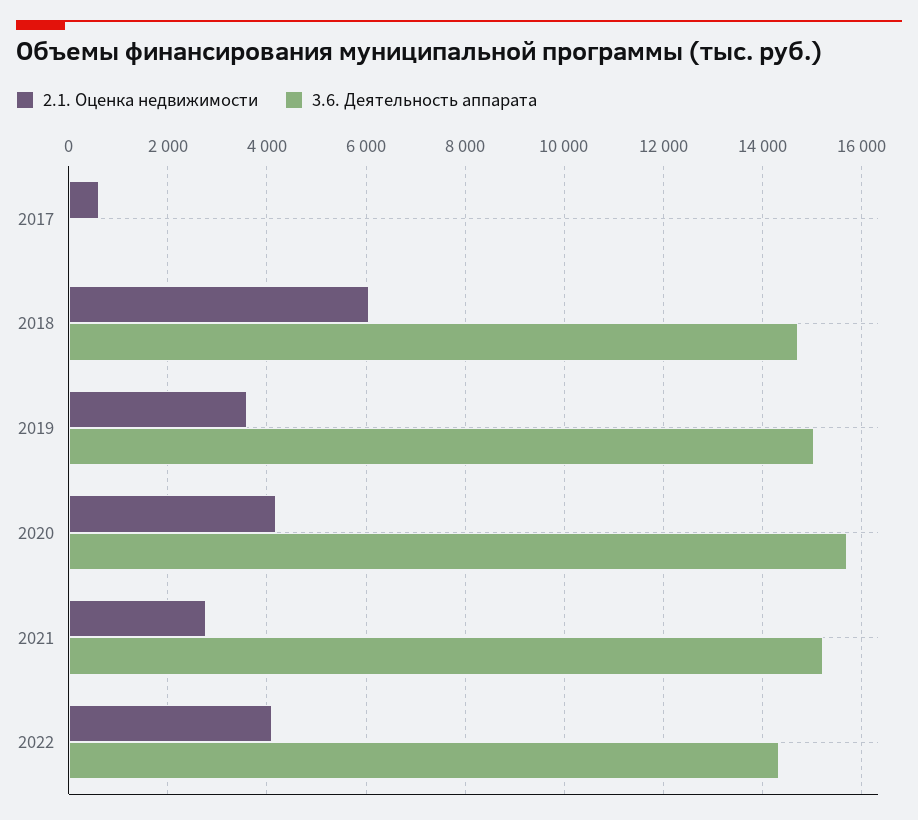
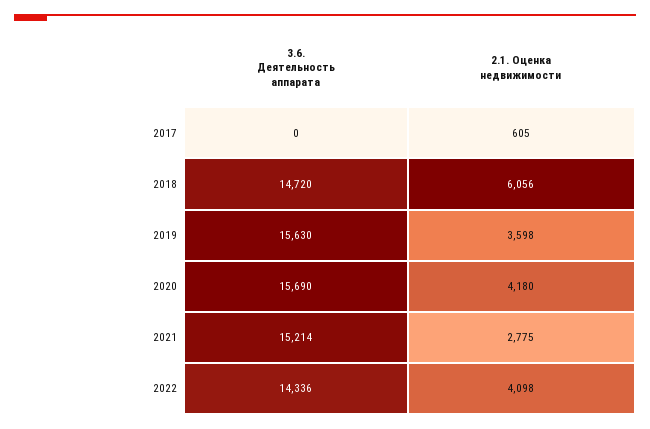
3.6. Деятельность аппарата, 2019: 15000 -> 15630

